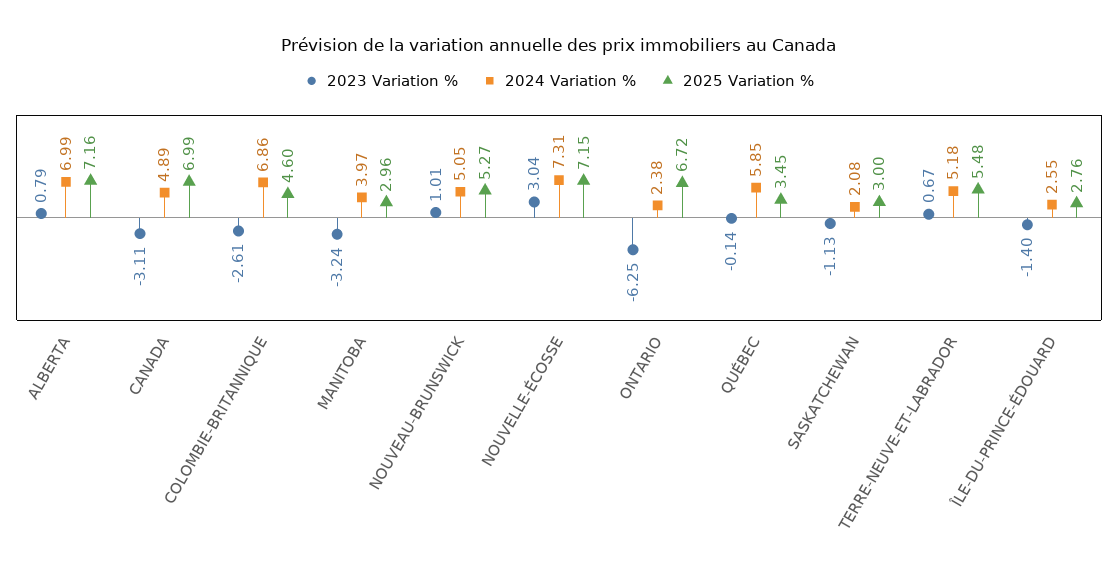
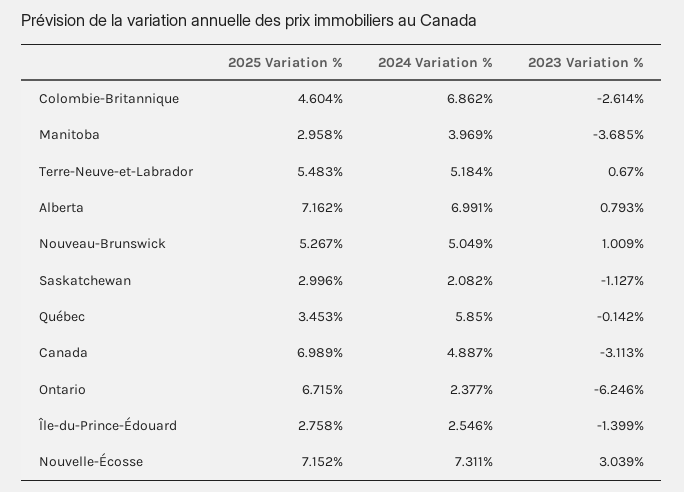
2023 Variation %, MANITOBA: -3.24 -> -3.685

